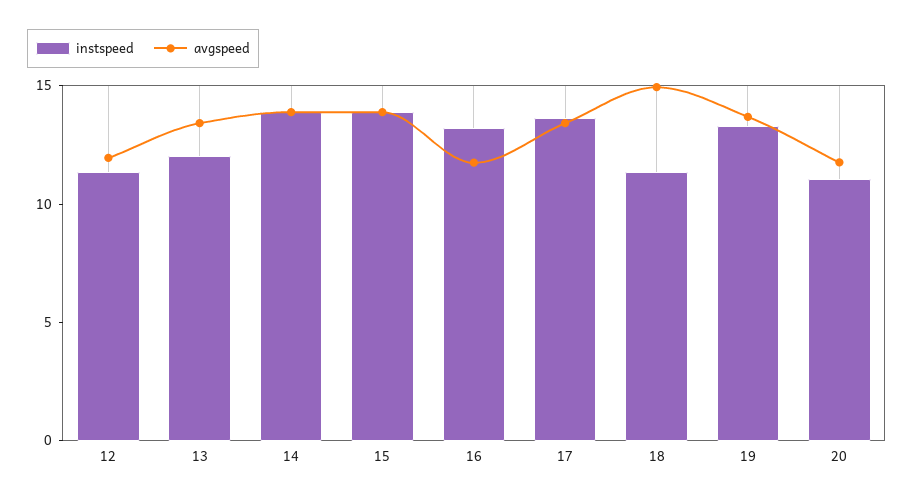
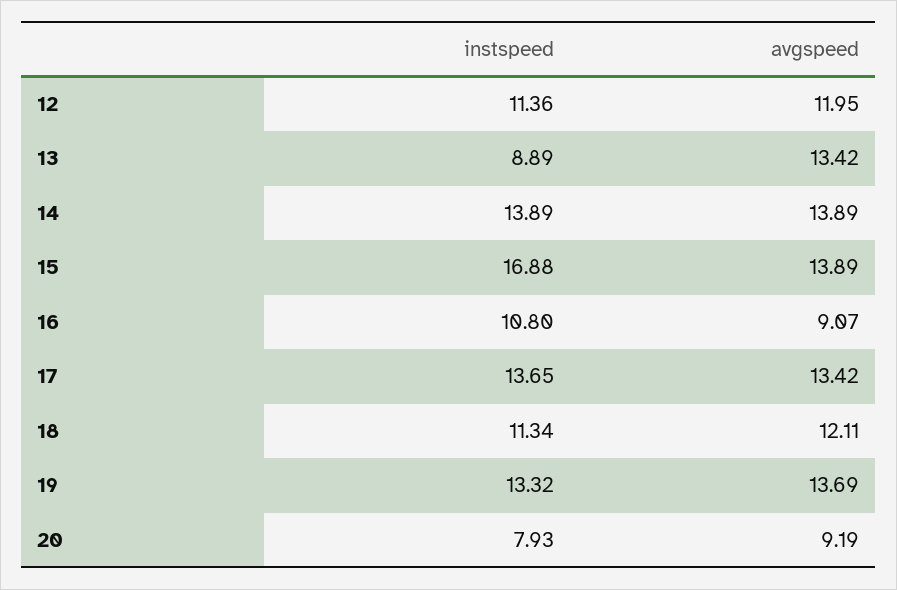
instspeed, 13: 12 -> 8.89
instspeed, 15: 14 -> 16.88
instspeed, 16: 13 -> 10.8
avgspeed, 16: 12 -> 9.07
avgspeed, 18: 15 -> 12.11
instspeed, 20: 11 -> 7.93
avgspeed, 20: 12 -> 9.19

